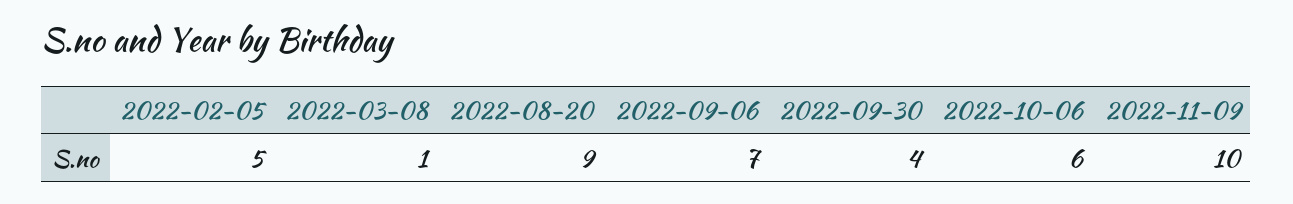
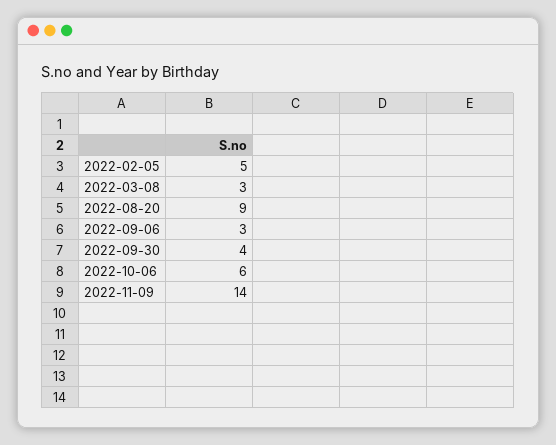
2022-03-08: 1 -> 3
2022-09-06: 7 -> 3
2022-11-09: 10 -> 14

